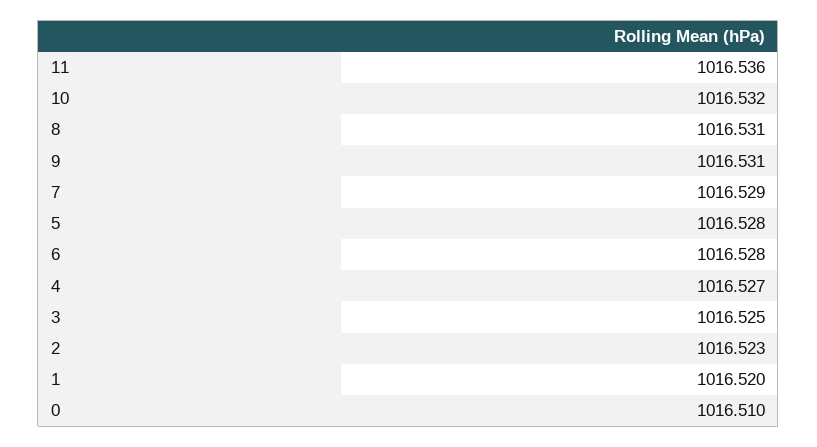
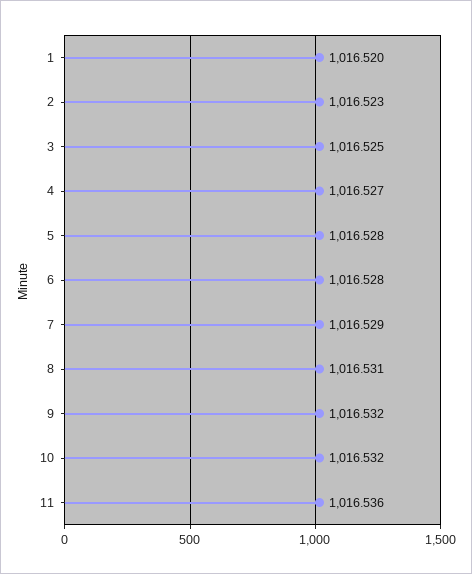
9: 1016.531 -> 1016.532
0: 1016.51 -> none

